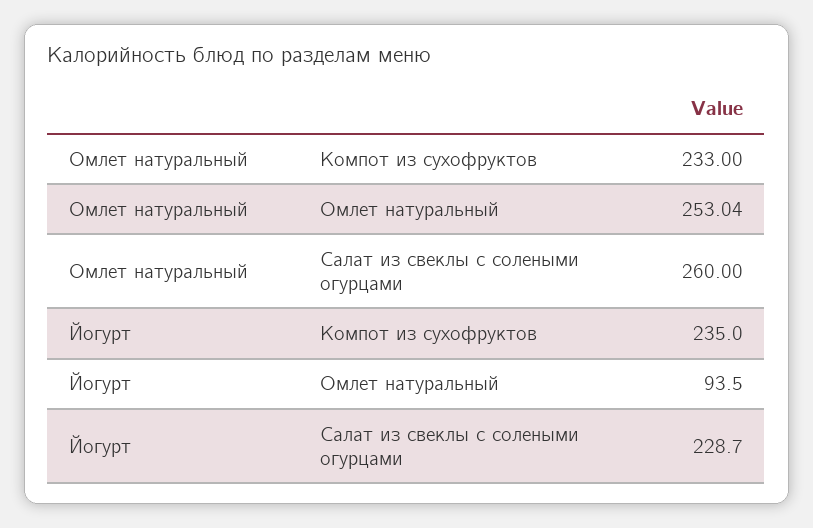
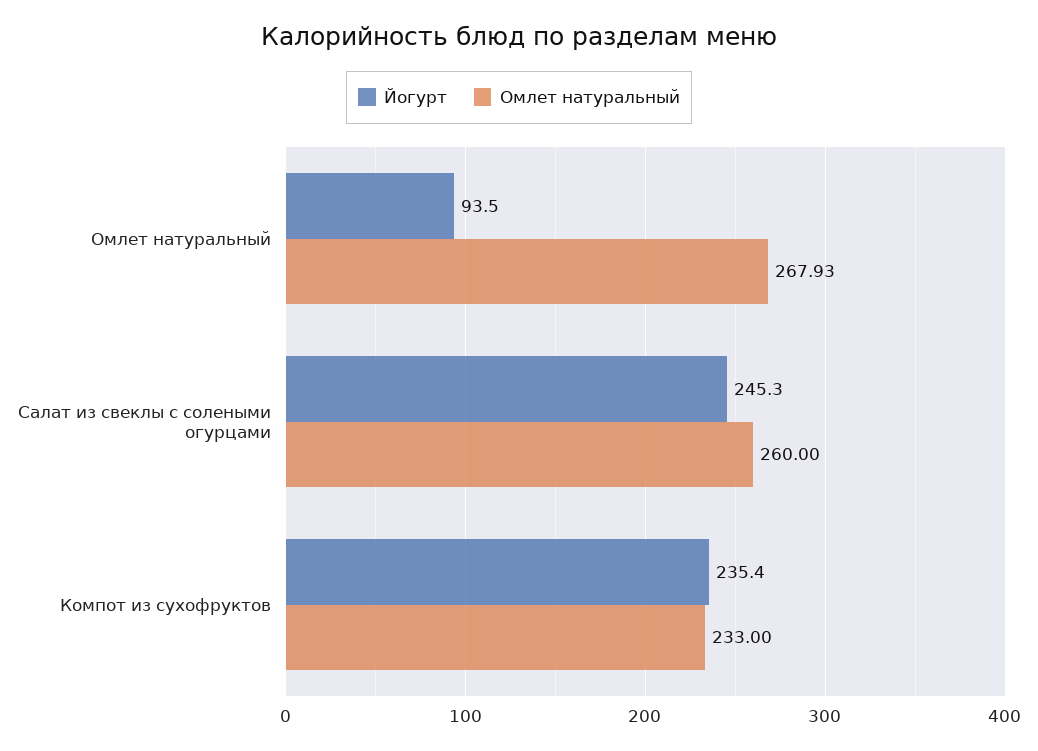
Омлет натуральный, Омлет натуральный: 253.04 -> 267.93
Йогурт, Компот из сухофруктов: 235 -> 235.4
Йогурт, Салат из свеклы с солеными огурцами: 228.7 -> 245.3

